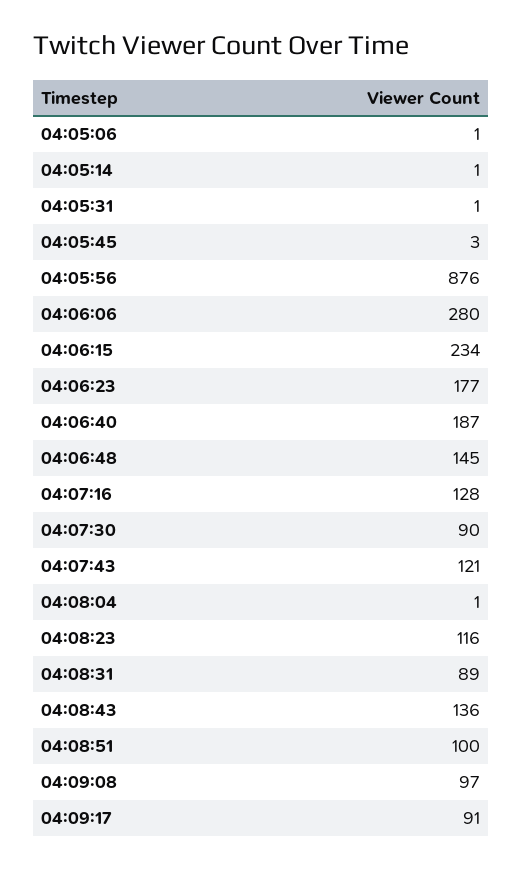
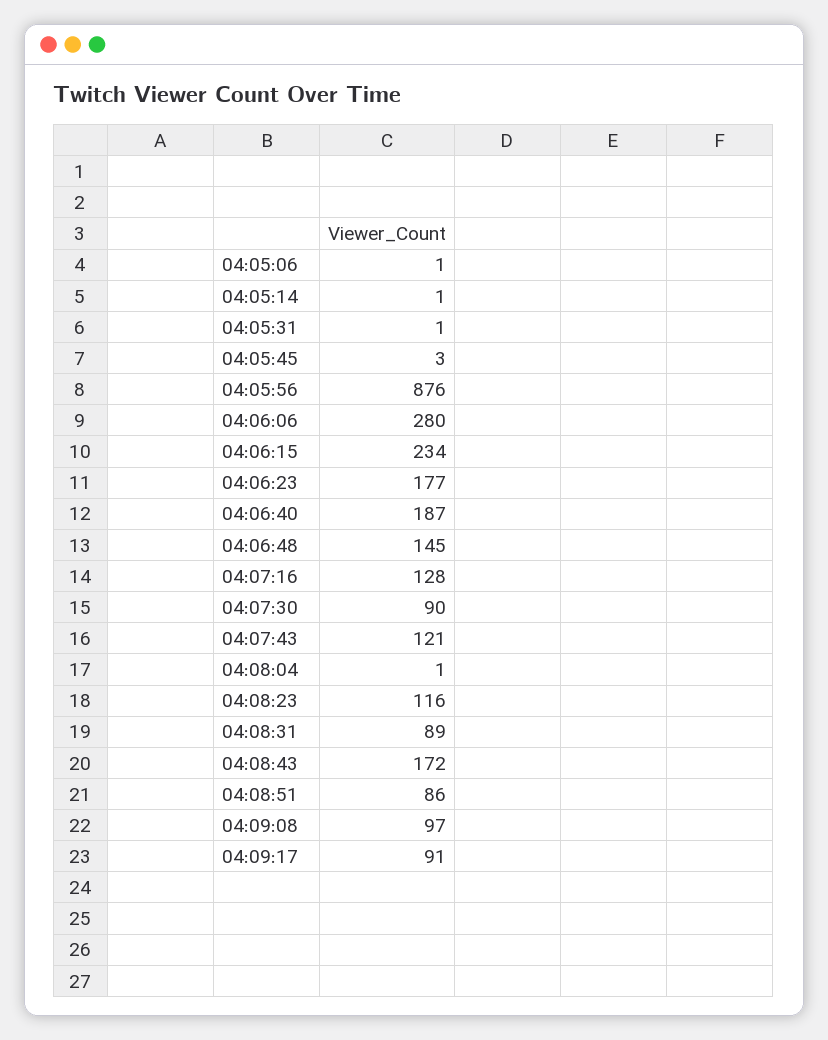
04:08:43: 136 -> 172
04:08:51: 100 -> 86

